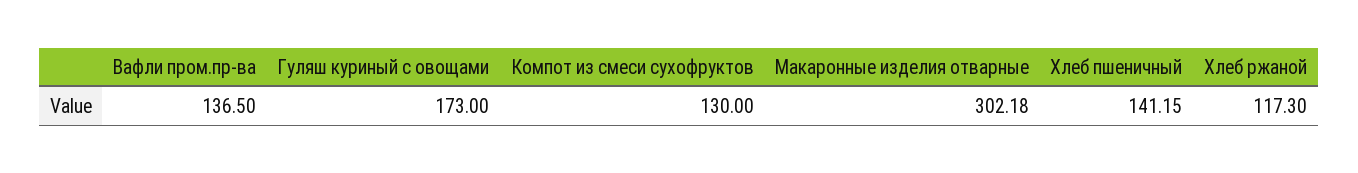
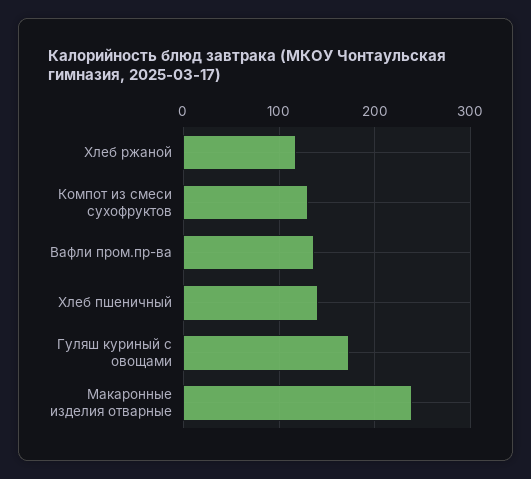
Макаронные изделия отварные: 302.18 -> 240

